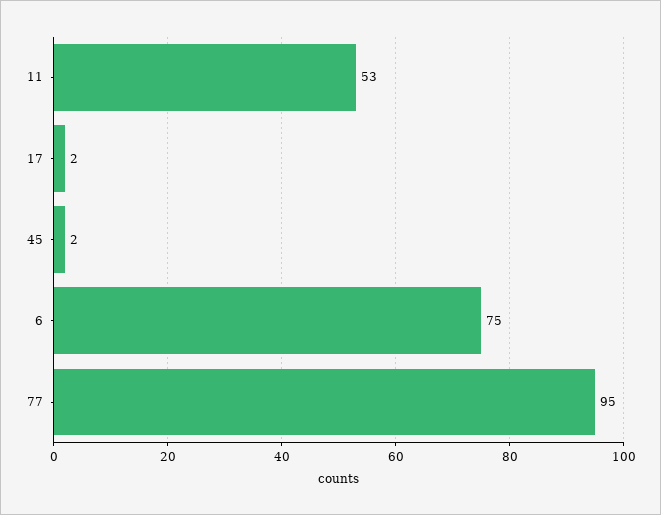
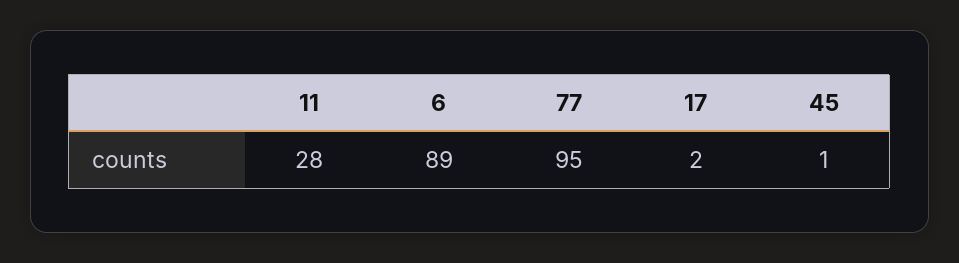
11: 53 -> 28
45: 2 -> 1
6: 75 -> 89

